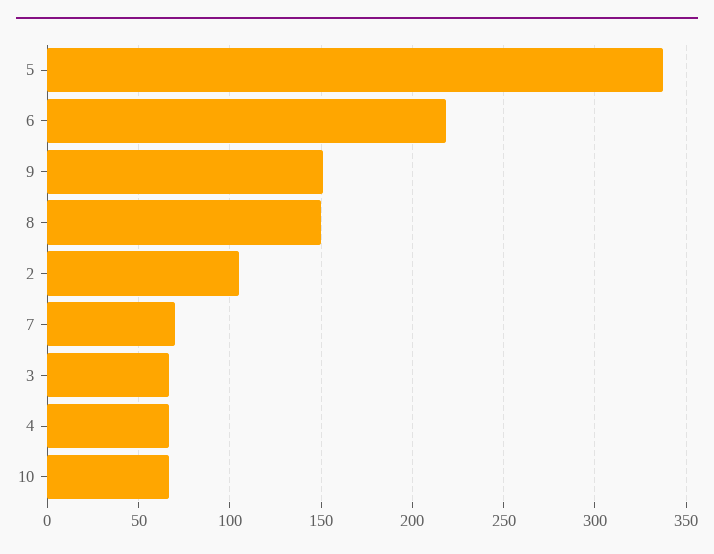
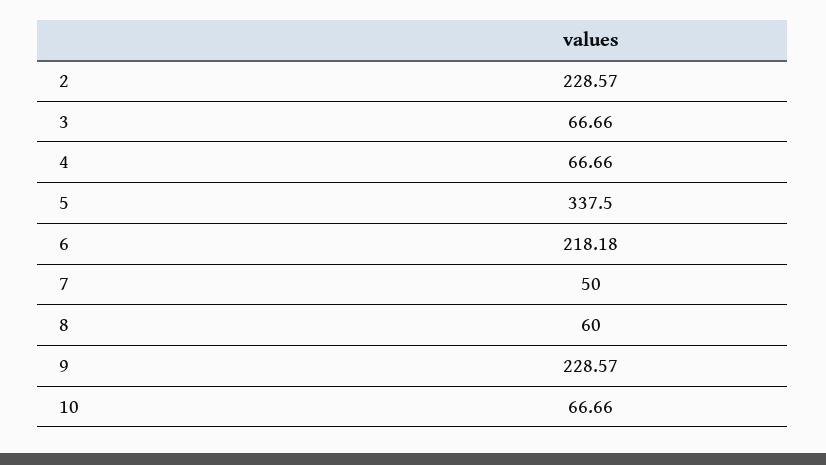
9: 150 -> 228.57
8: 150 -> 60
2: 105 -> 228.57
7: 70 -> 50

